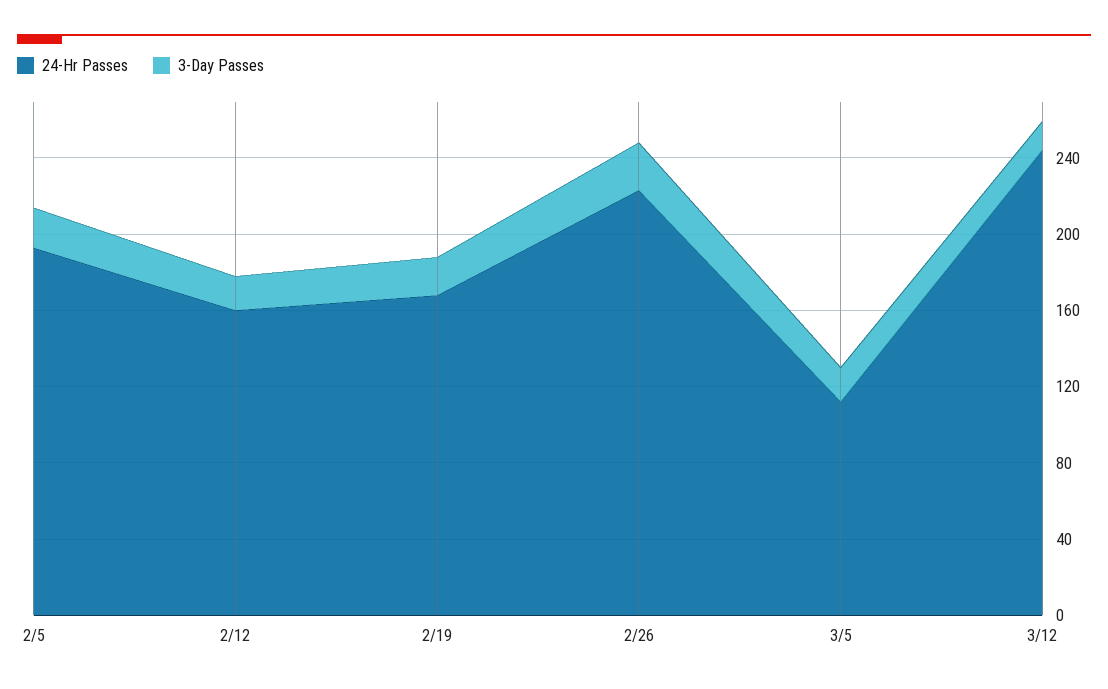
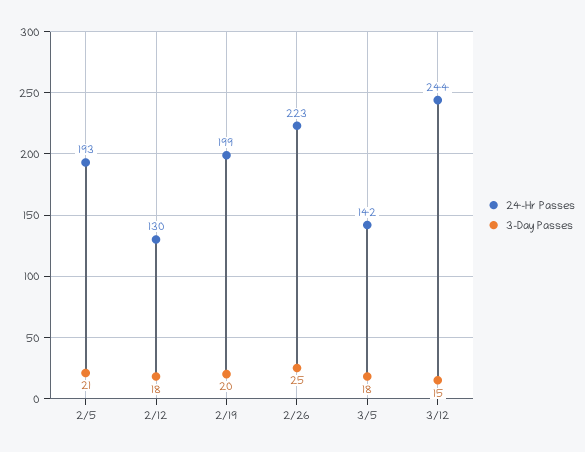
24-Hr Passes, 2/12: 160 -> 130
24-Hr Passes, 2/19: 170 -> 199
24-Hr Passes, 3/5: 110 -> 142

